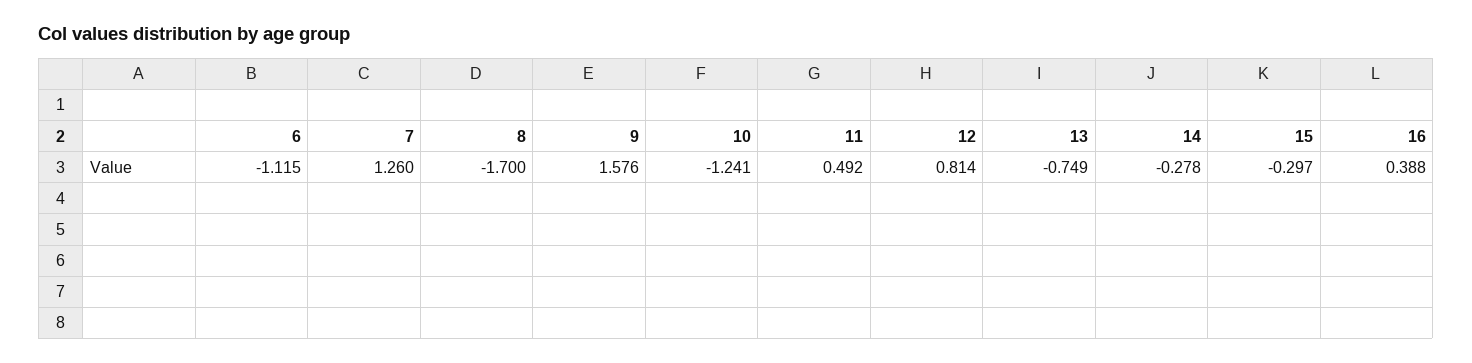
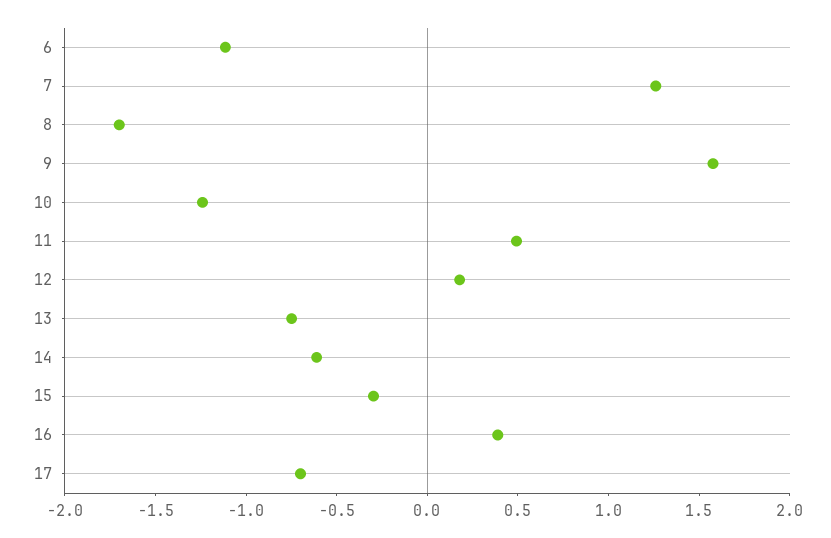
12: 0.814 -> 0.2
14: -0.278 -> -0.6
17: none -> -0.7

